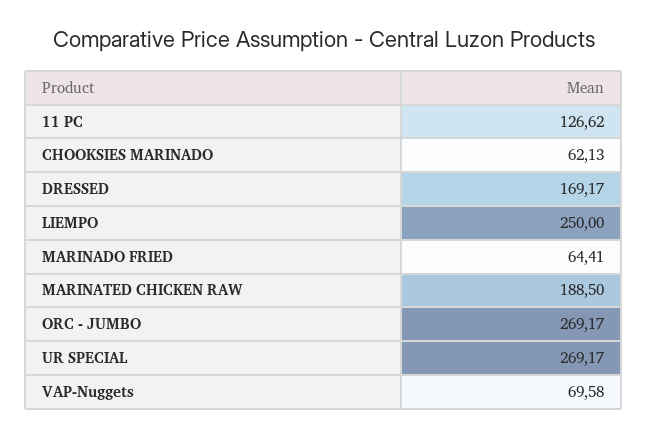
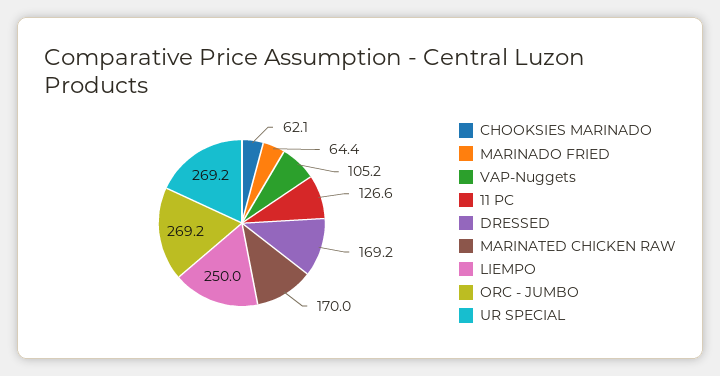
MARINATED CHICKEN RAW: 188.5 -> 170
VAP-Nuggets: 69.58 -> 105.2

